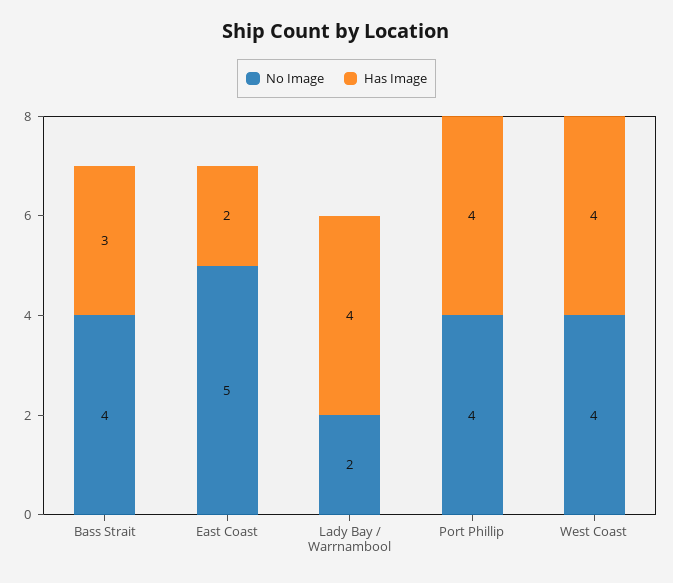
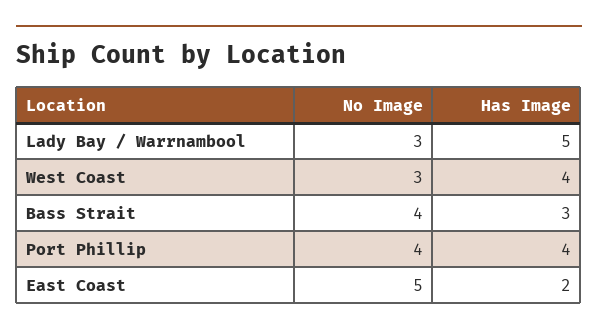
No Image, Lady Bay / Warrnambool: 2 -> 3
Has Image, Lady Bay / Warrnambool: 4 -> 5
No Image, West Coast: 4 -> 3

